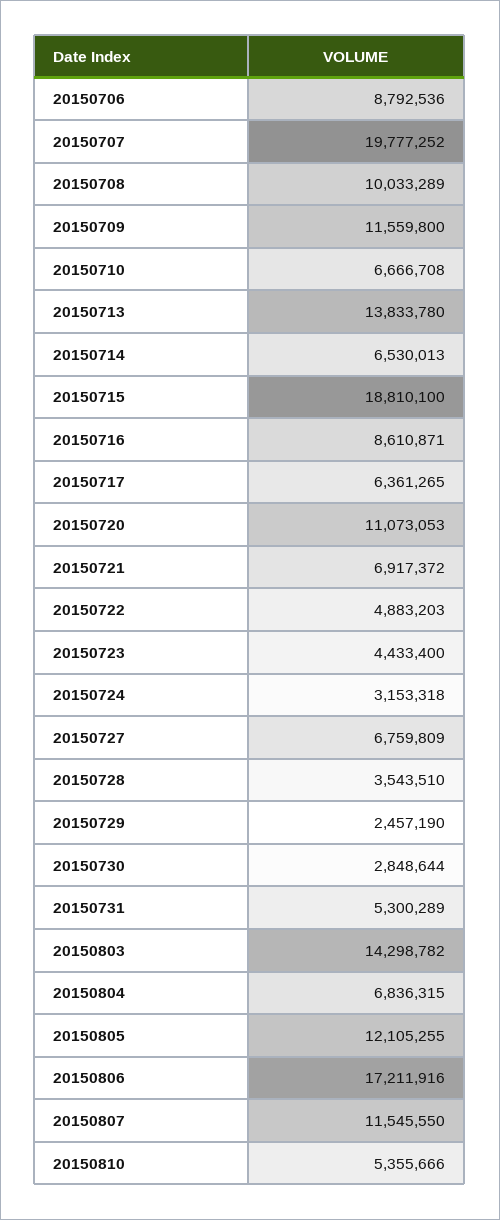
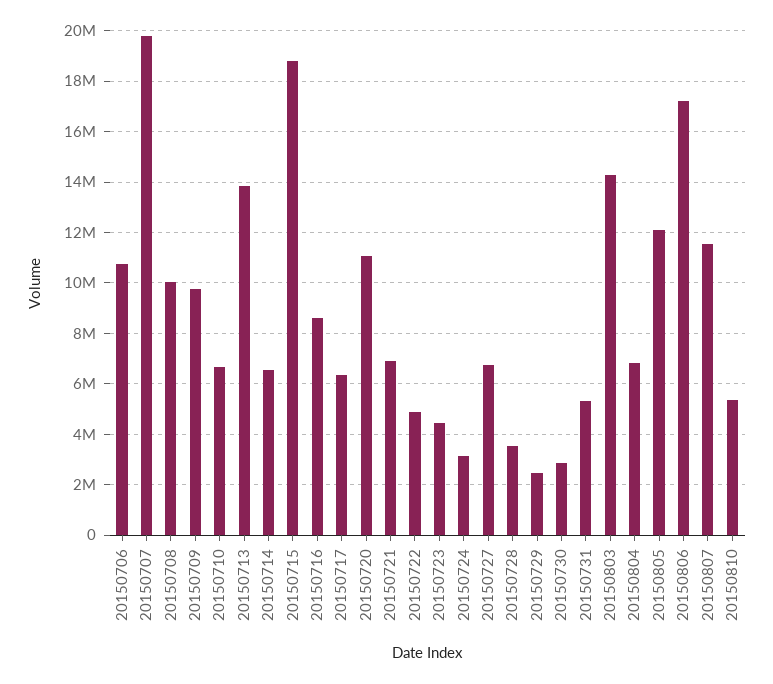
20150706: 8792536 -> 10750000
20150709: 11559800 -> 9750000

